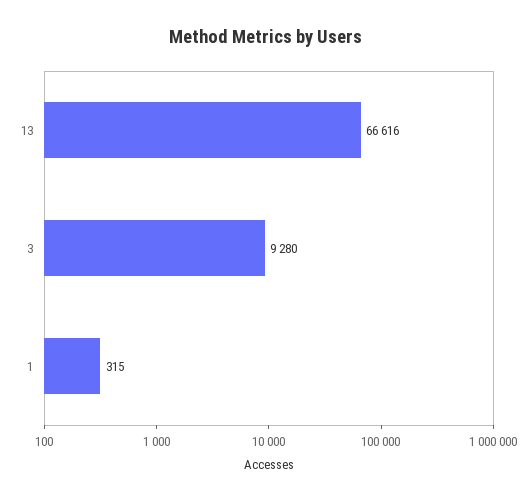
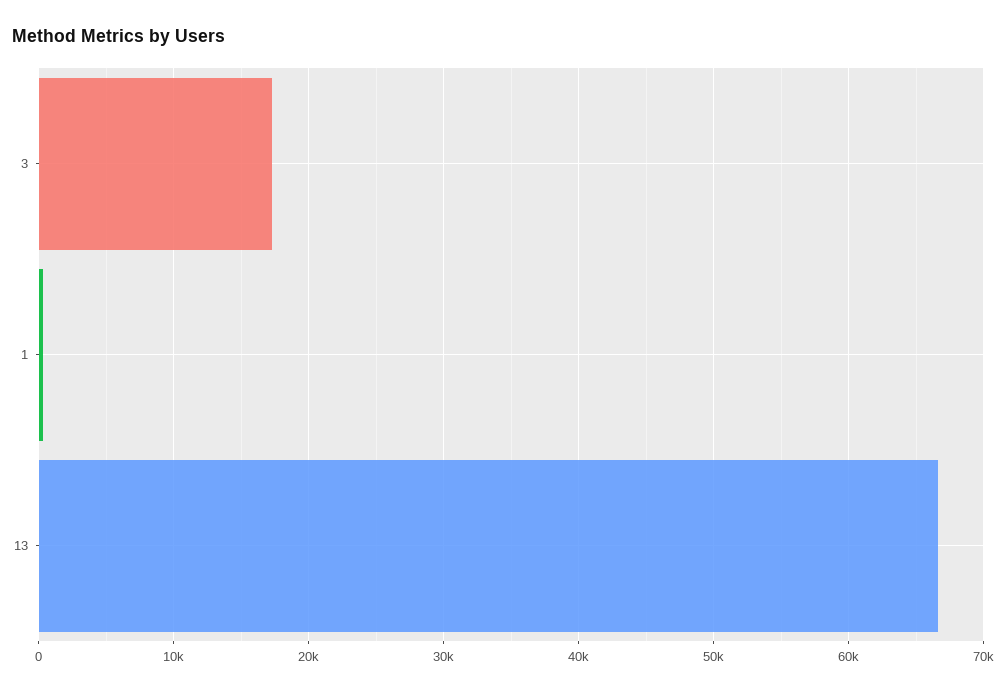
3: 9280 -> 17000

